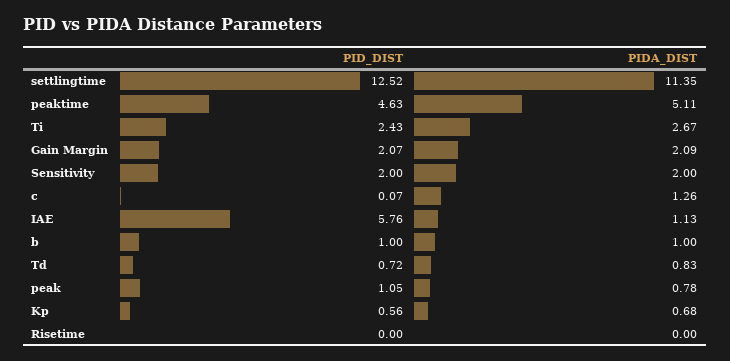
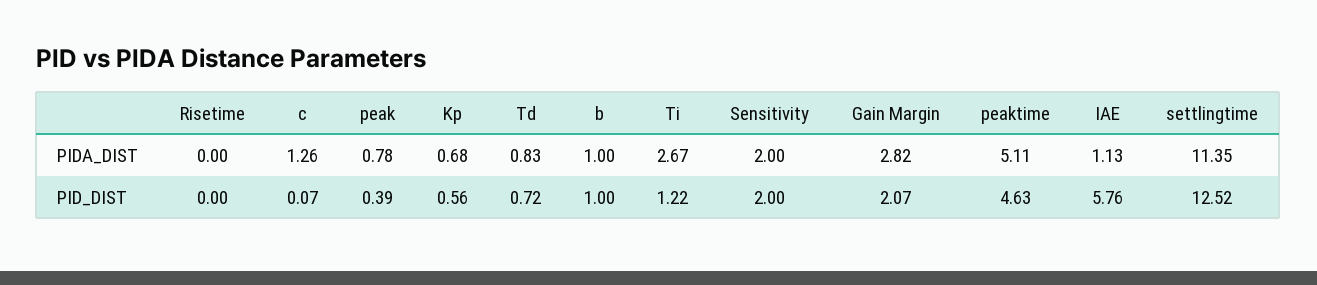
PID_DIST, Ti: 2.43 -> 1.22
PIDA_DIST, Gain Margin: 2.09 -> 2.82
PID_DIST, peak: 1.05 -> 0.39

